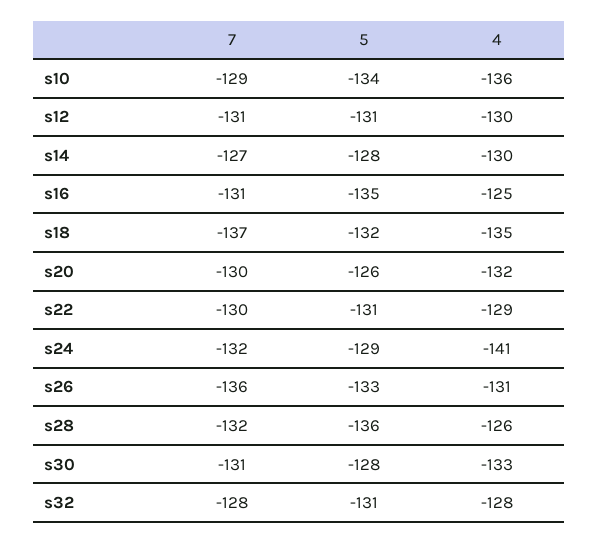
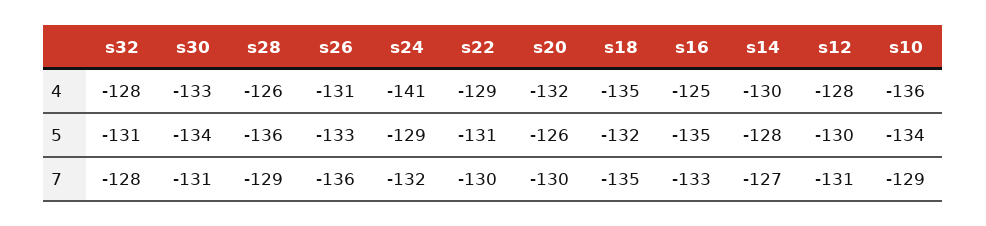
5, s12: -131 -> -130
4, s12: -130 -> -128
7, s16: -131 -> -133
7, s18: -137 -> -135
7, s28: -132 -> -129
5, s30: -128 -> -134

